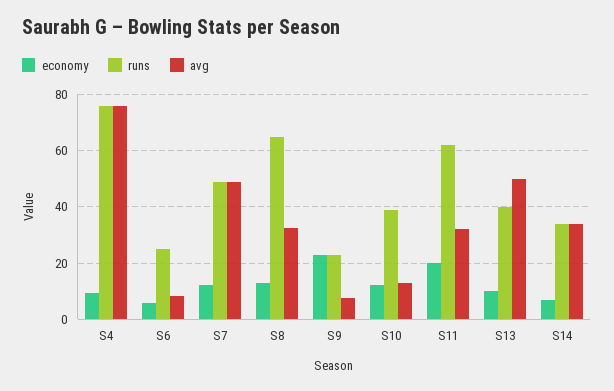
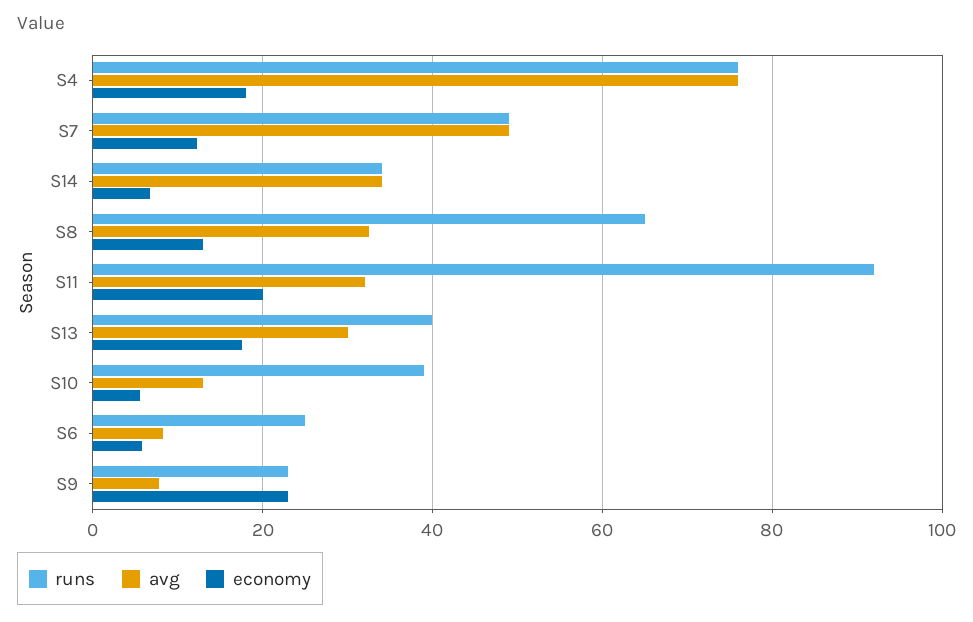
economy, S4: 10 -> 18
economy, S10: 12.5 -> 6
runs, S11: 62.5 -> 92
economy, S13: 10 -> 18
avg, S13: 50 -> 30

